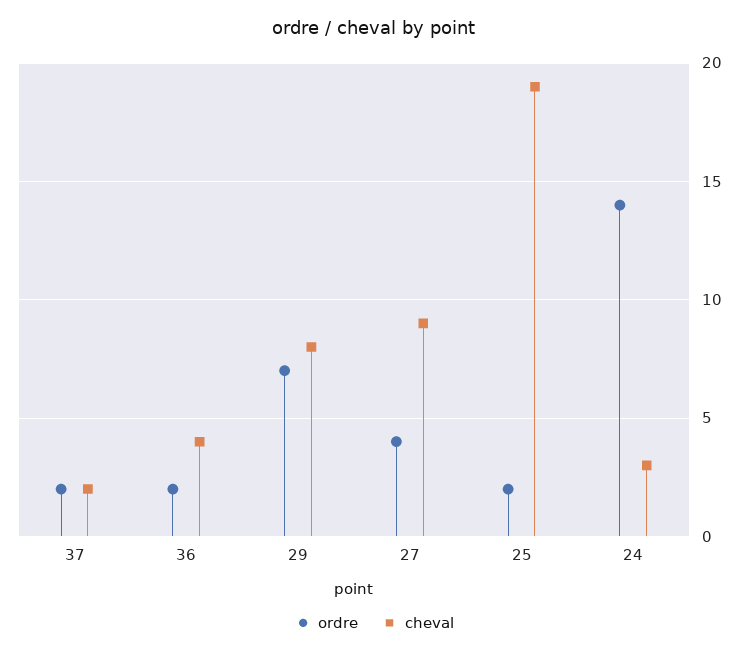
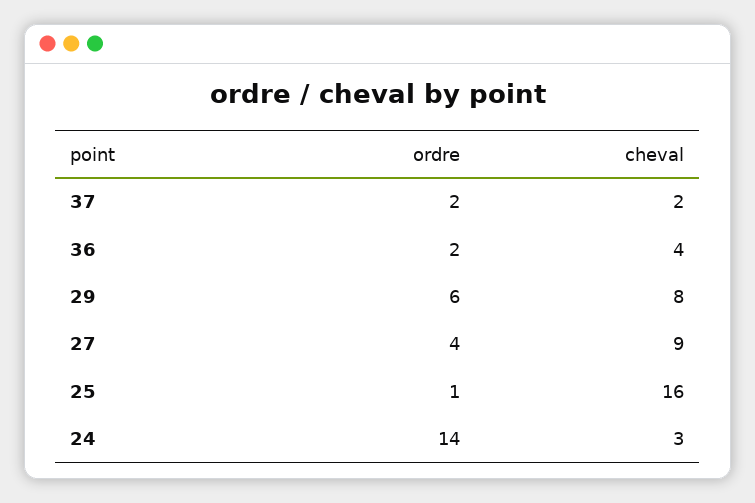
ordre, 29: 7 -> 6
ordre, 25: 2 -> 1
cheval, 25: 19 -> 16

